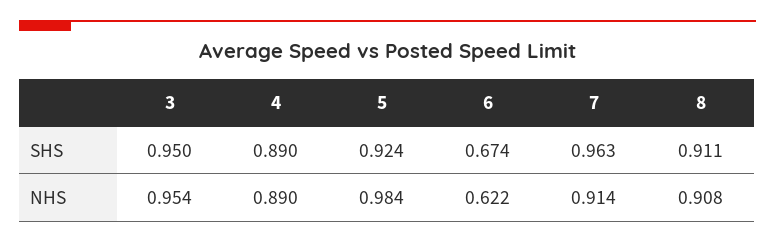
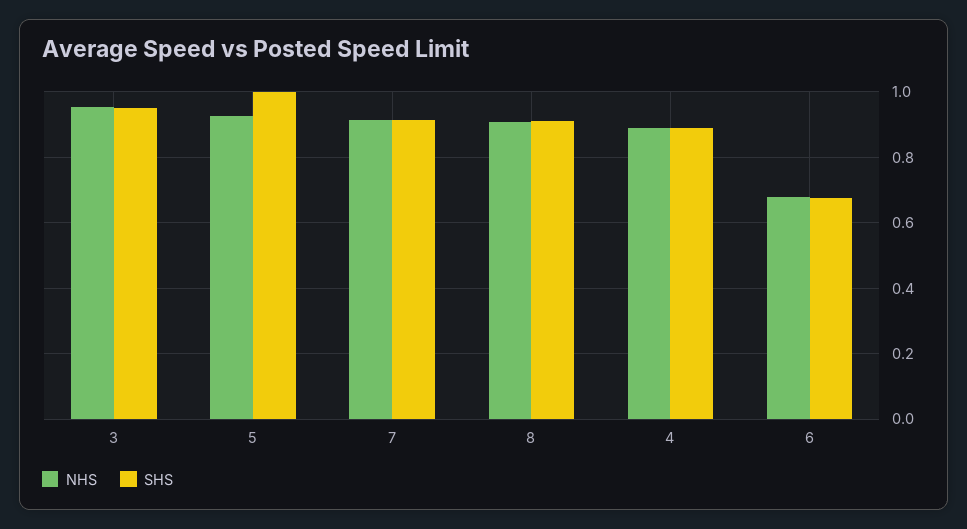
SHS, 5: 0.924 -> 1
SHS, 7: 0.963 -> 0.92
NHS, 5: 0.984 -> 0.92
NHS, 6: 0.622 -> 0.68

